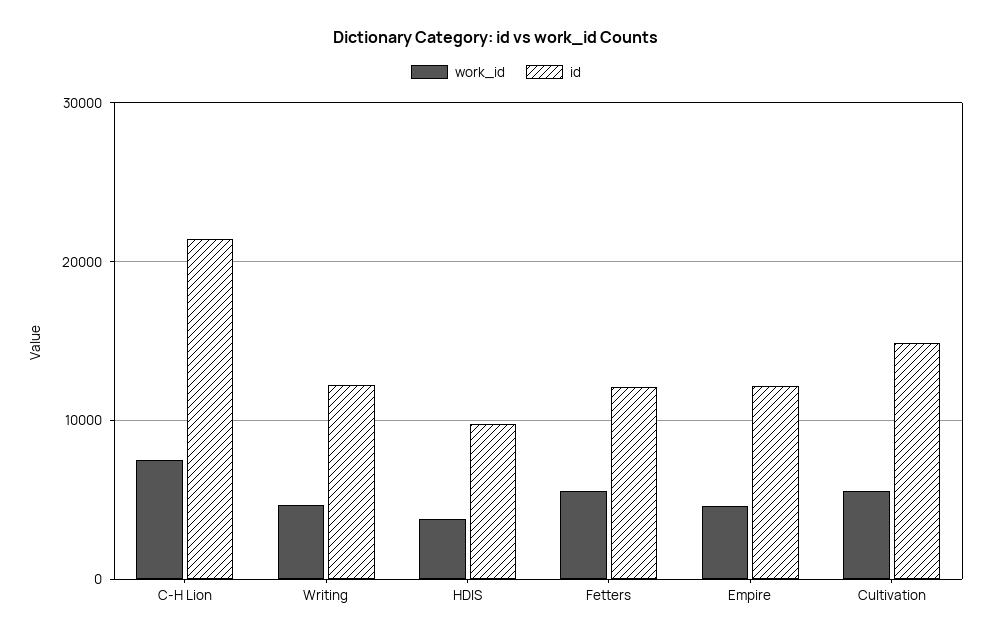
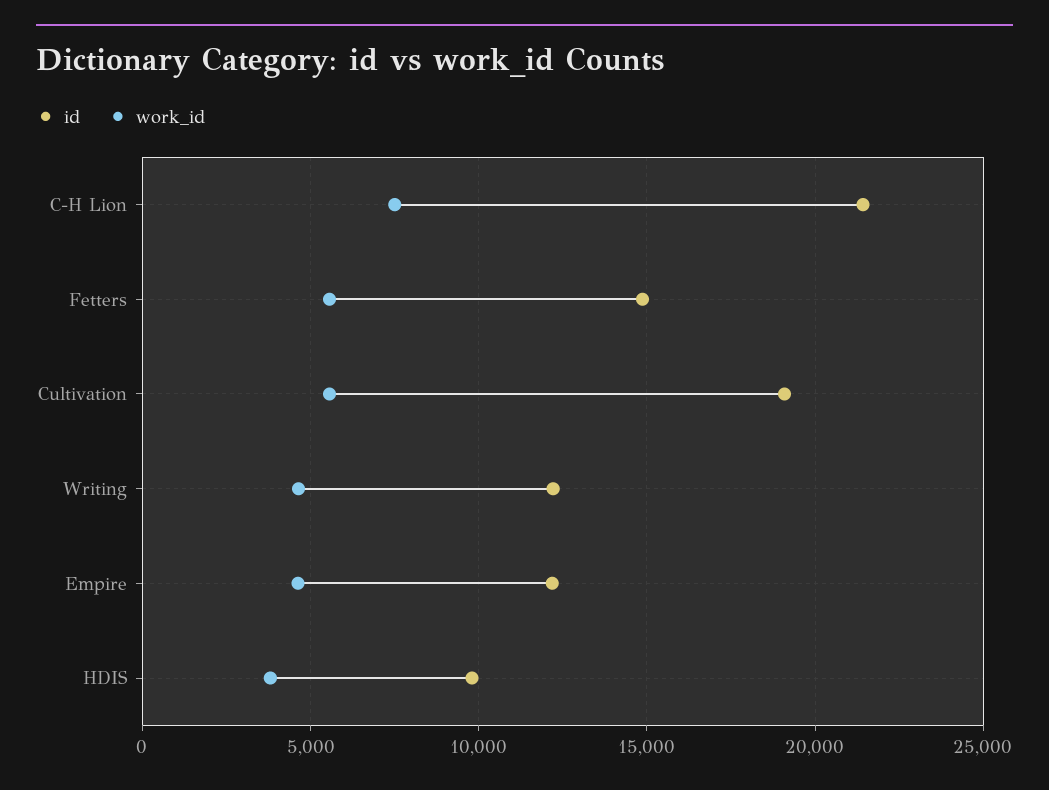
id, Fetters: 12000 -> 15000
id, Cultivation: 15000 -> 19000

